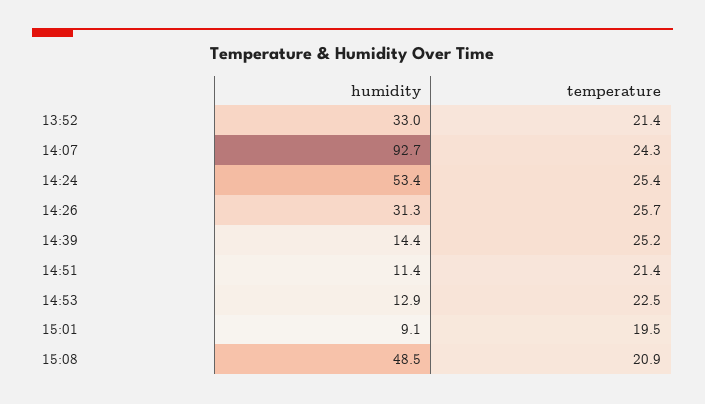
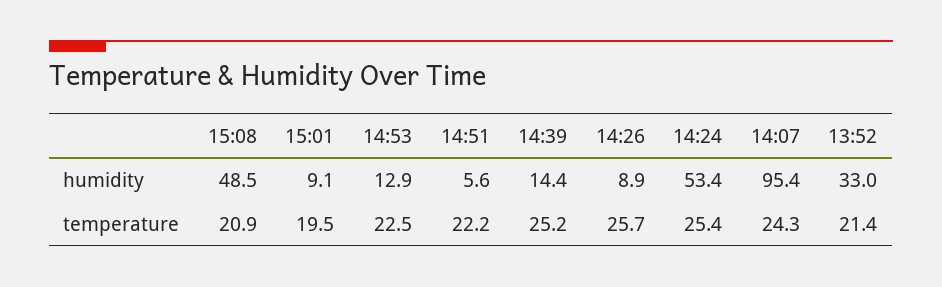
humidity, 14:07: 92.7 -> 95.4
humidity, 14:26: 31.3 -> 8.9
humidity, 14:51: 11.4 -> 5.6
temperature, 14:51: 21.4 -> 22.2

